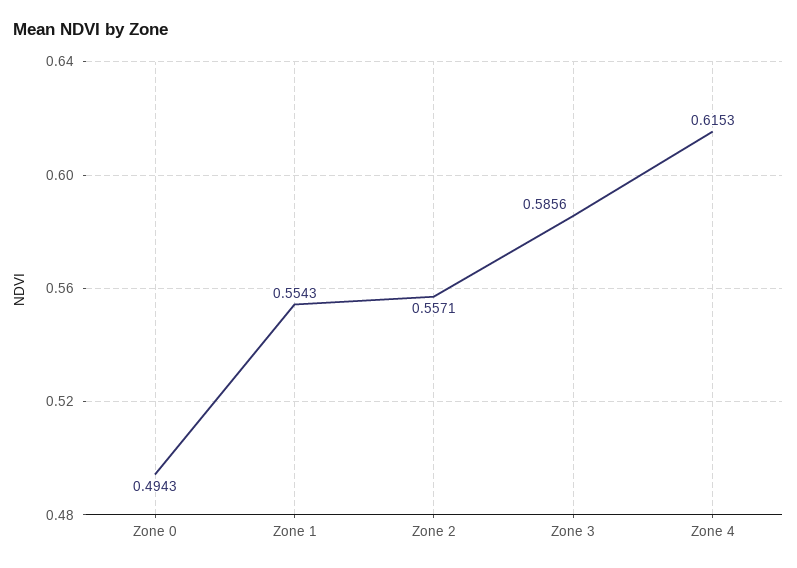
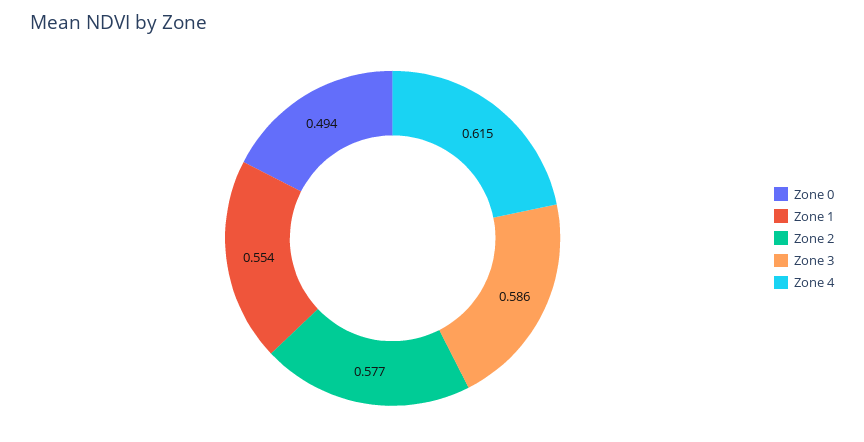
Zone 2: 0.5571 -> 0.577

